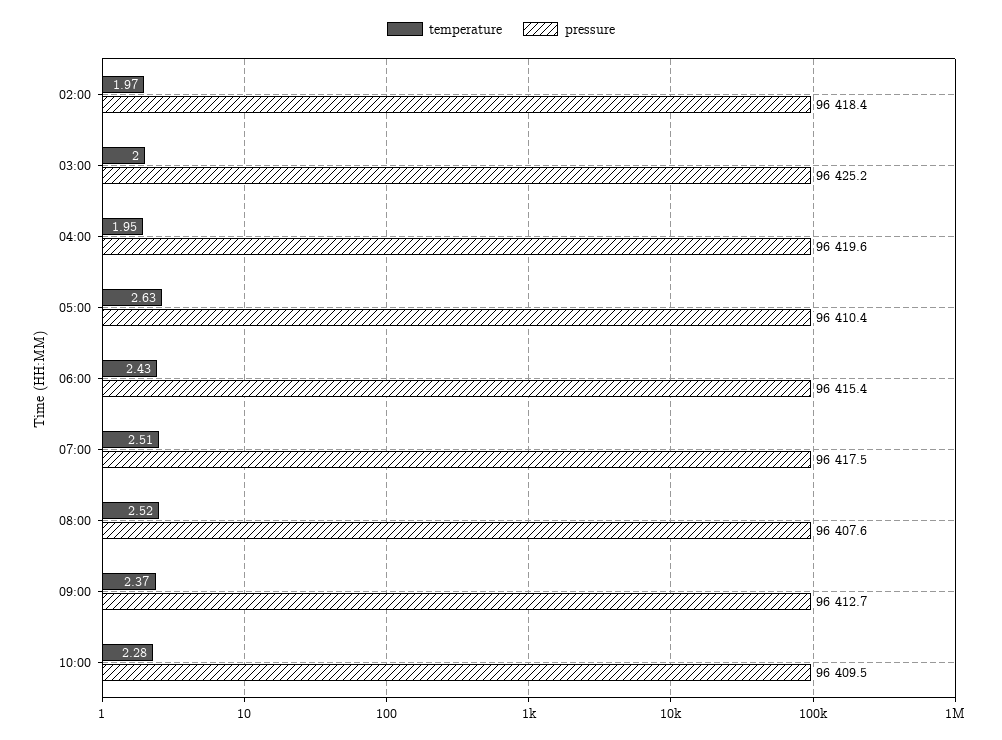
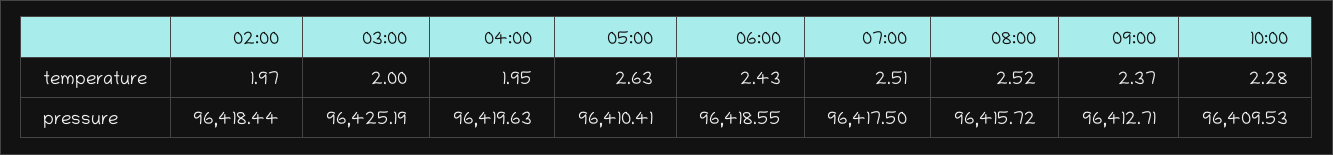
pressure, 06:00: 96415.4 -> 96418.55
pressure, 08:00: 96407.6 -> 96415.72

